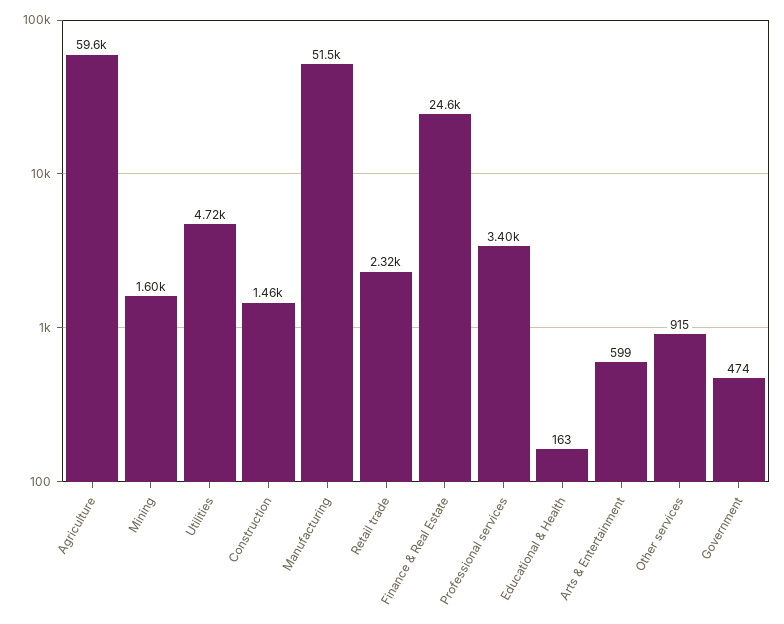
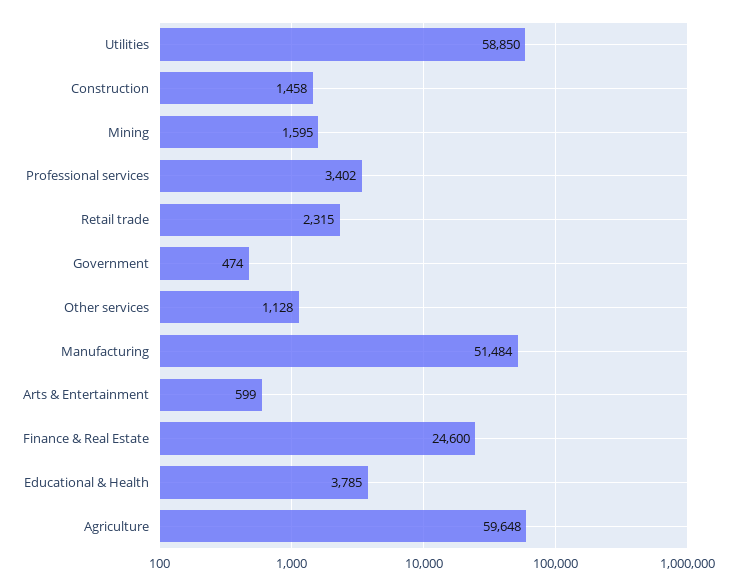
Utilities: 4720 -> 58850
Educational & Health: 163 -> 3785
Other services: 915 -> 1128

